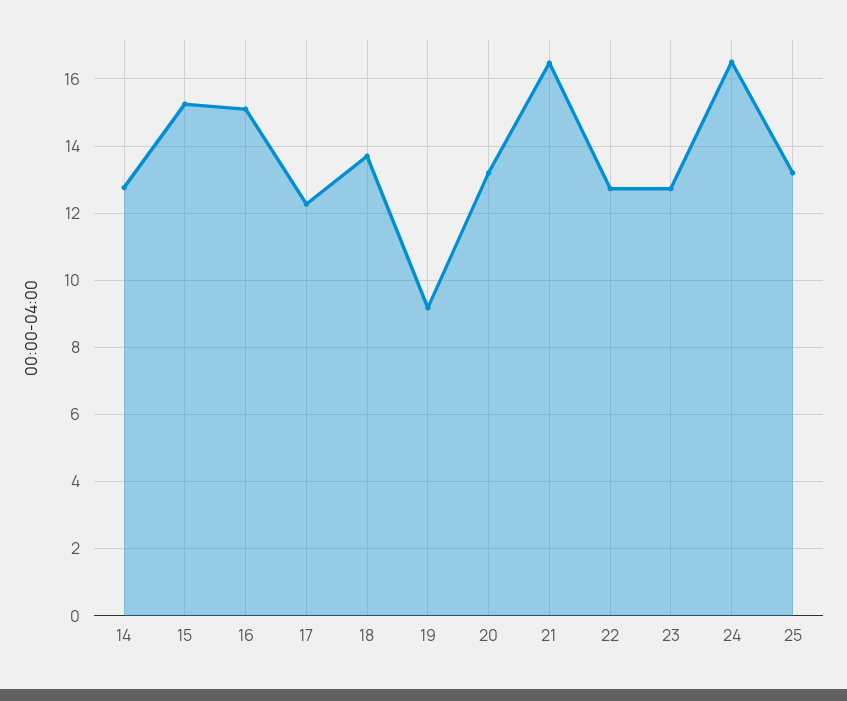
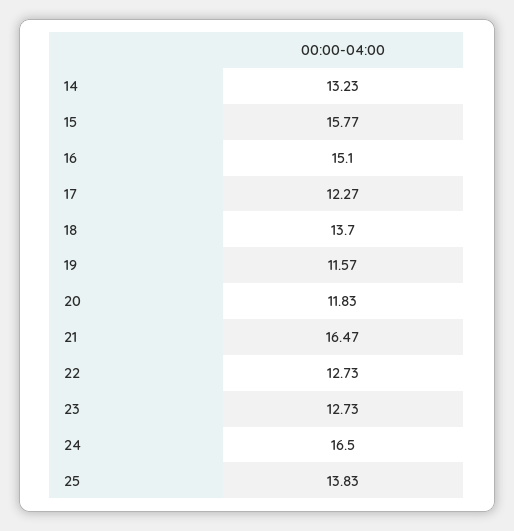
14: 12.8 -> 13.23
15: 15.2 -> 15.77
19: 9.2 -> 11.57
20: 13.2 -> 11.83
25: 13.2 -> 13.83

